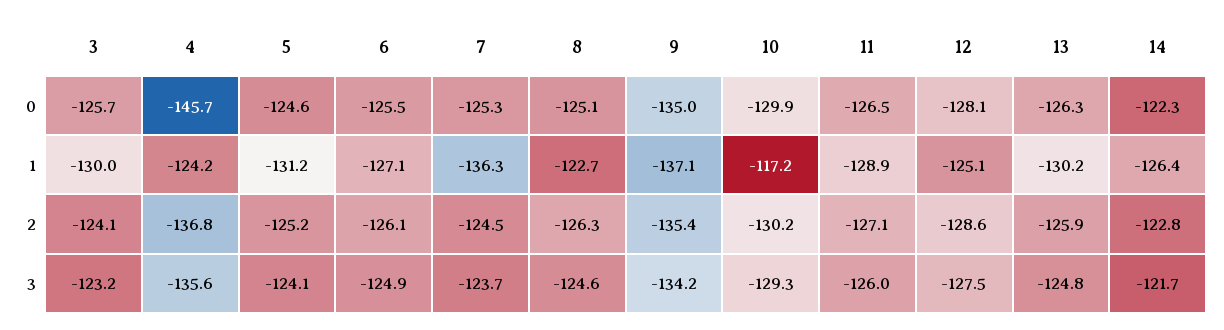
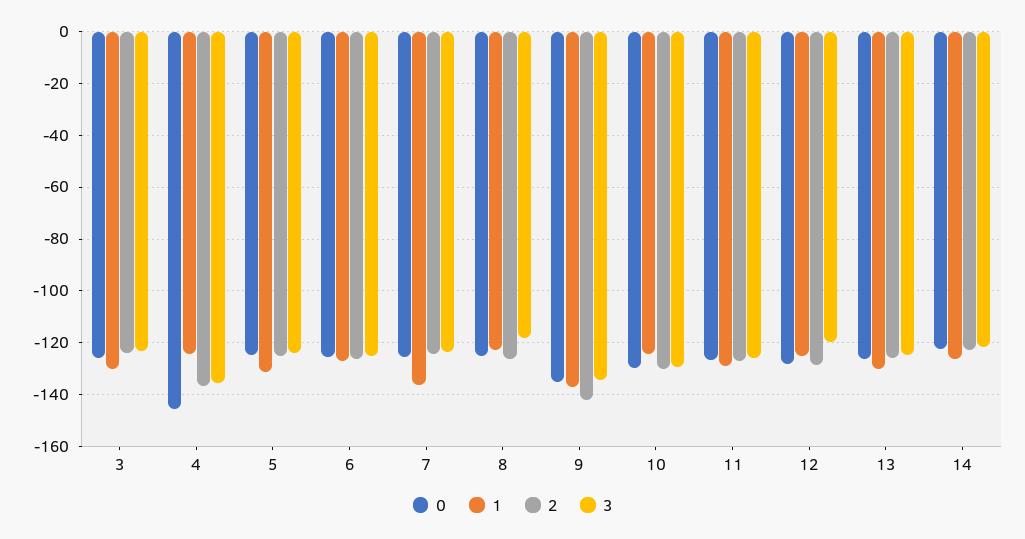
1, 10: -117.2 -> -125
2, 9: -135.4 -> -142.5
3, 8: -124.6 -> -117.5
3, 12: -127.5 -> -120

